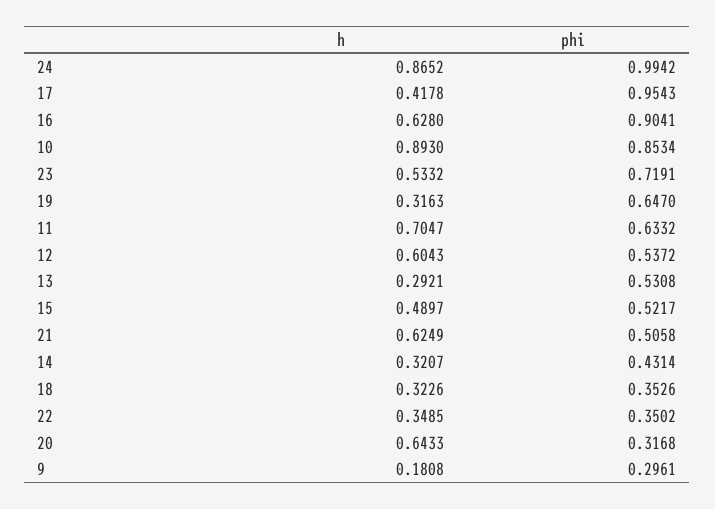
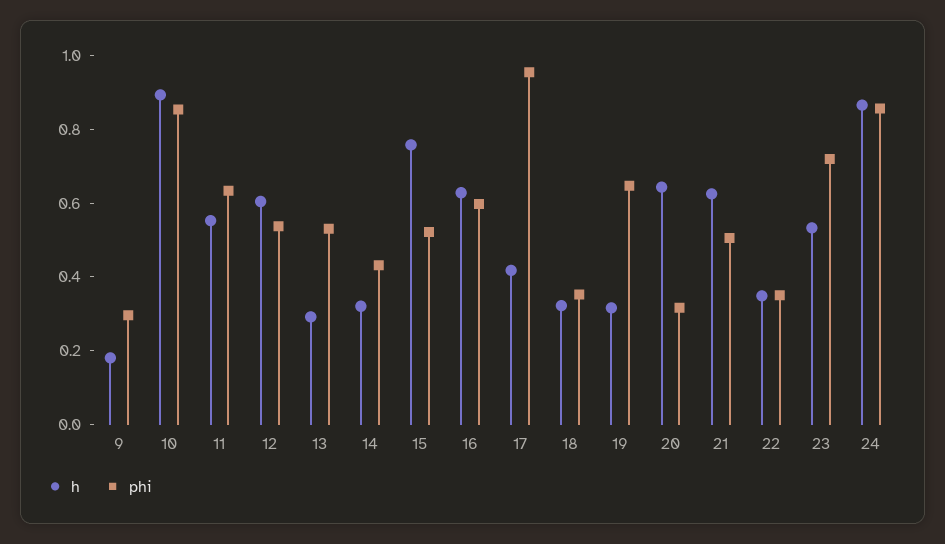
phi, 24: 0.9942 -> 0.85
phi, 16: 0.9041 -> 0.6
h, 11: 0.7047 -> 0.55
h, 15: 0.4897 -> 0.75

